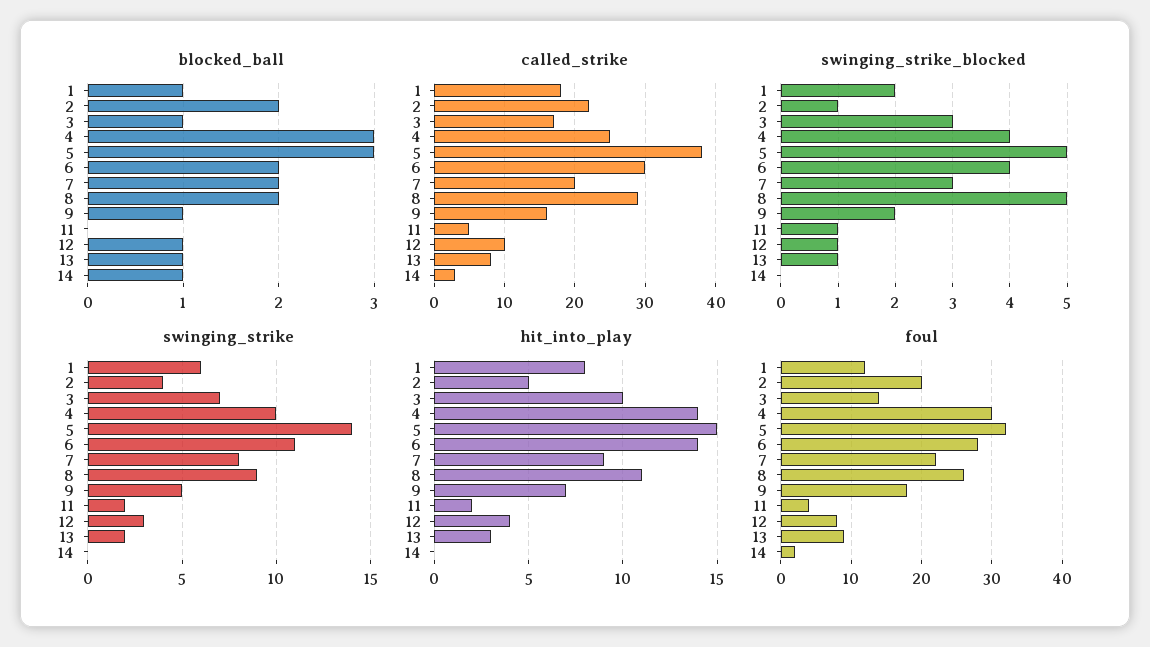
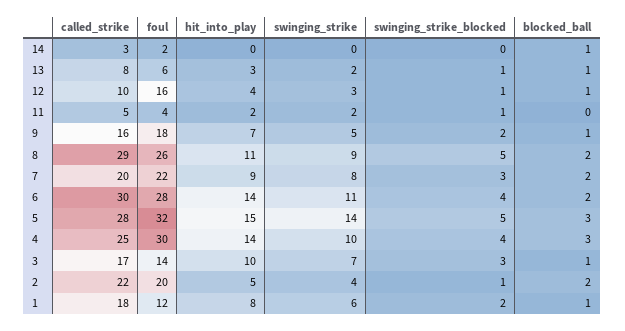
called_strike, 5: 38 -> 28
foul, 12: 8 -> 16
foul, 13: 9 -> 6

